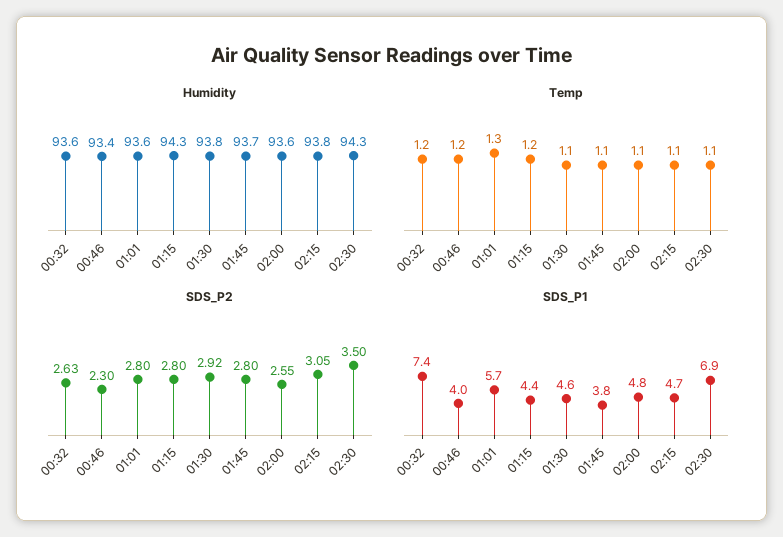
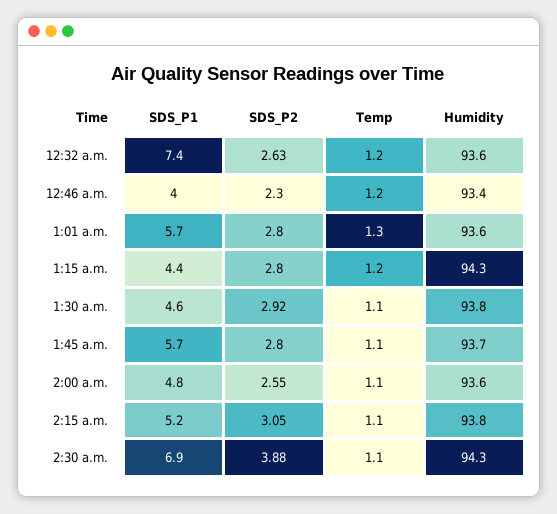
SDS_P2, 02:30: 3.5 -> 3.88
SDS_P1, 01:45: 3.8 -> 5.7
SDS_P1, 02:15: 4.7 -> 5.2

